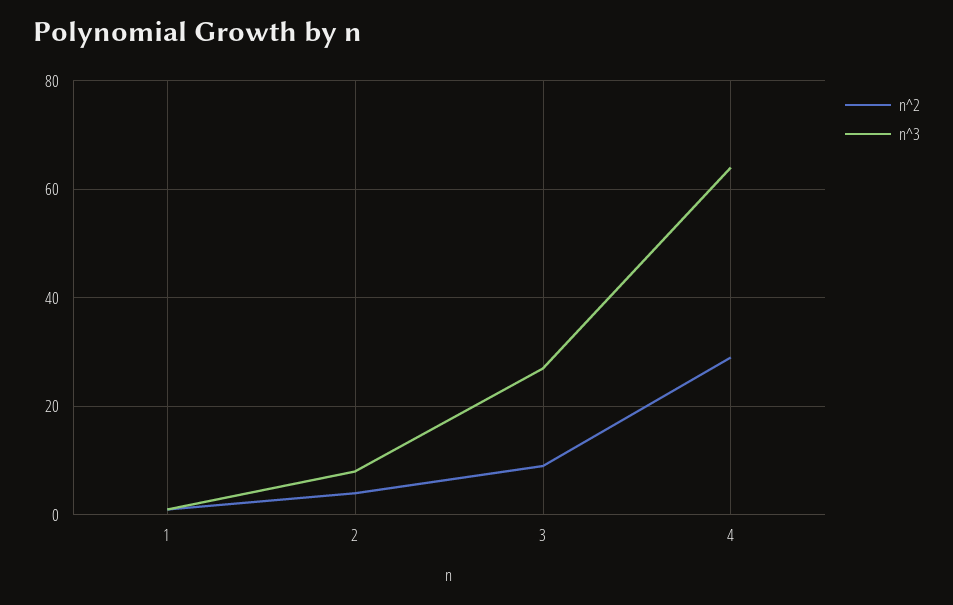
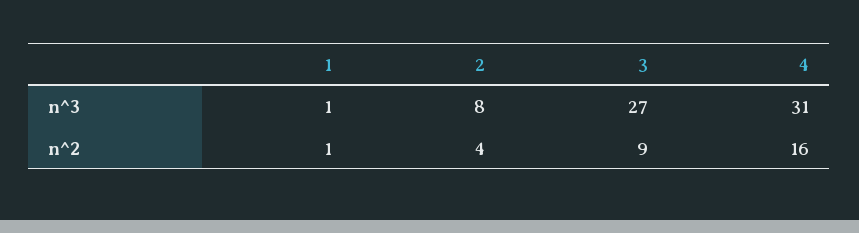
n^2, 4: 30 -> 16
n^3, 4: 65 -> 31

